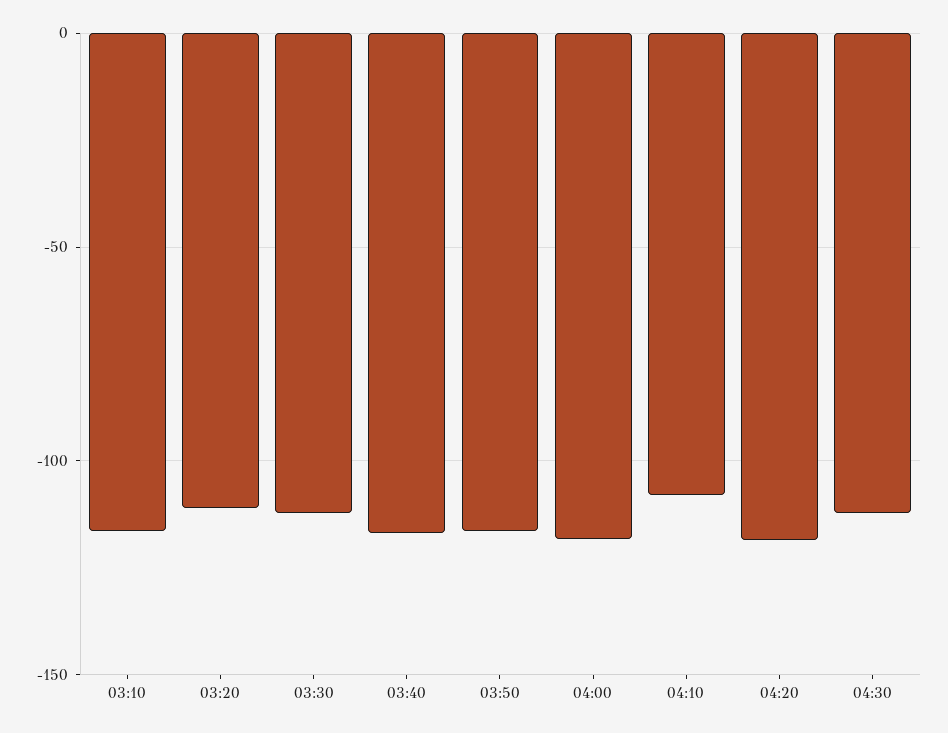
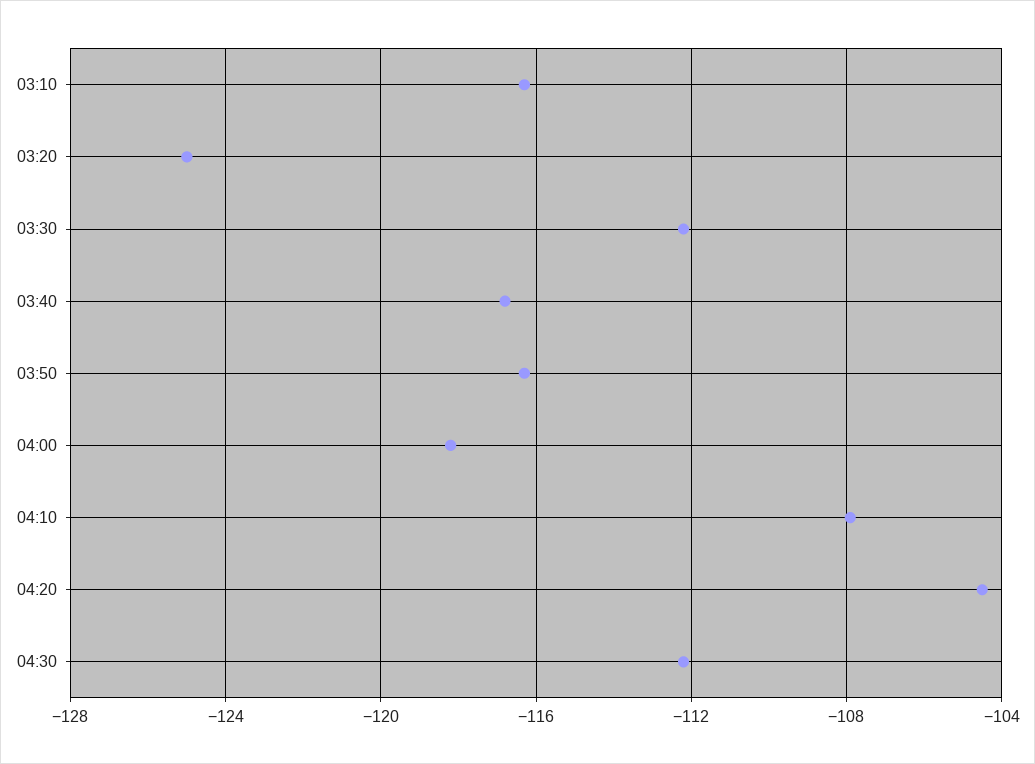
03:20: -110 -> -125
04:20: -120 -> -104.5

